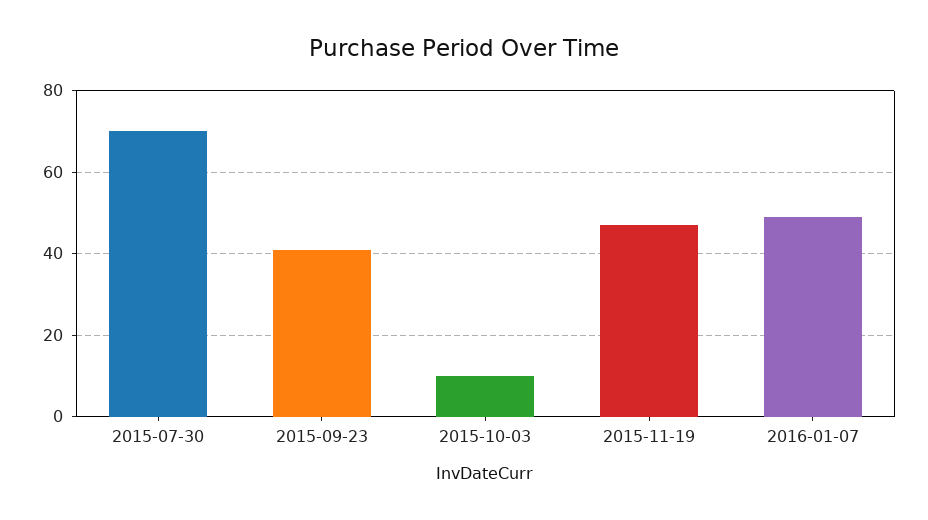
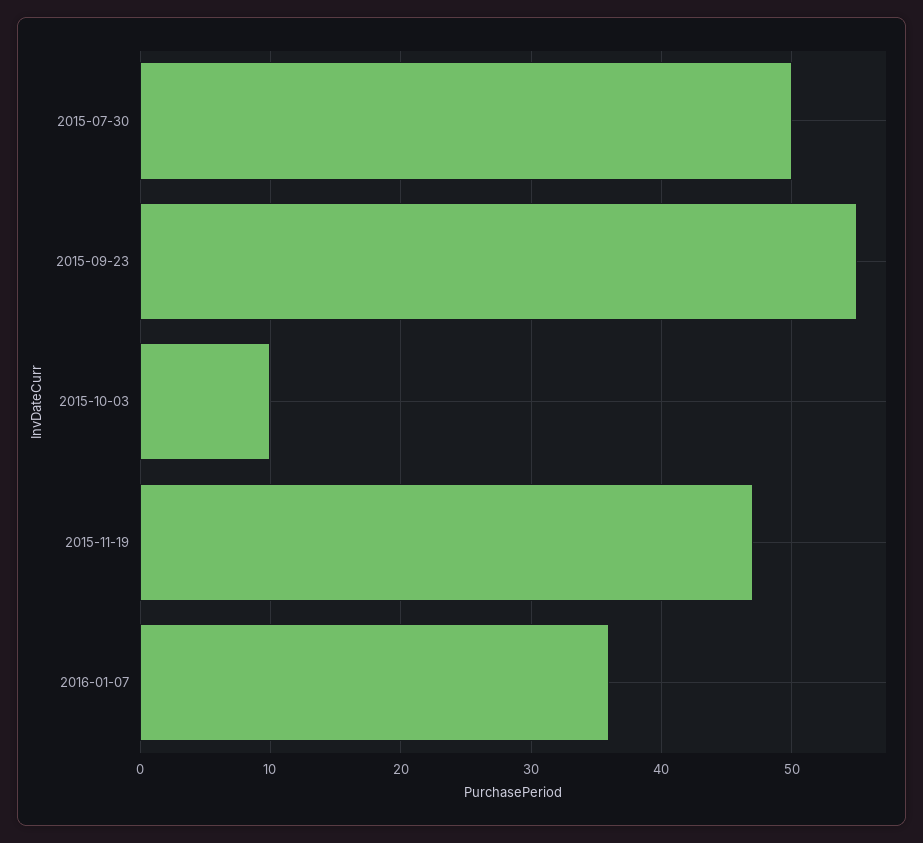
2015-07-30: 70 -> 50
2015-09-23: 40 -> 55
2016-01-07: 50 -> 36

